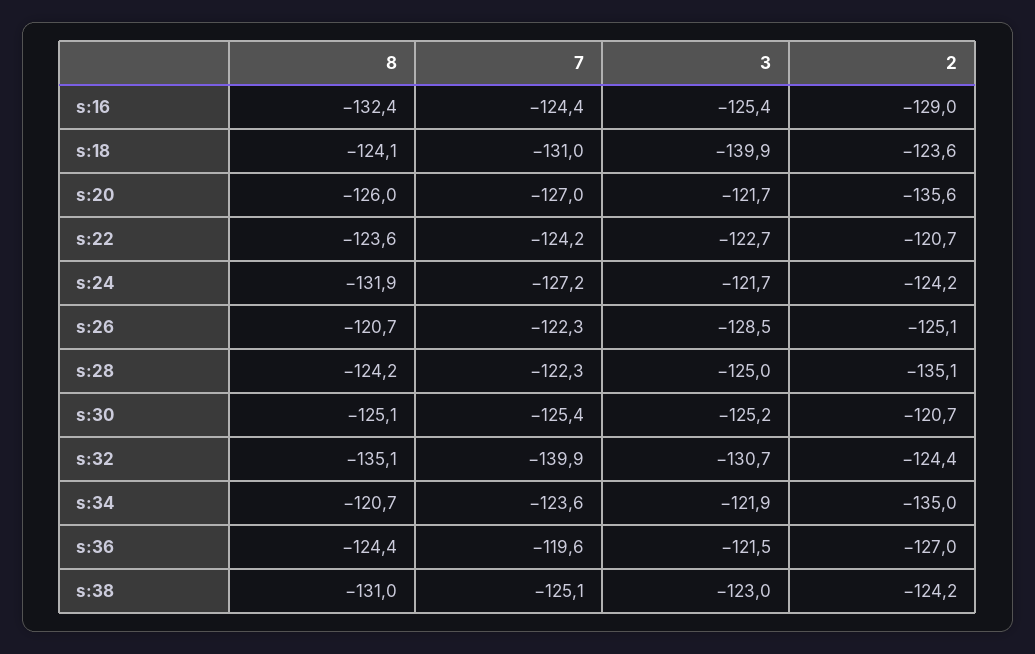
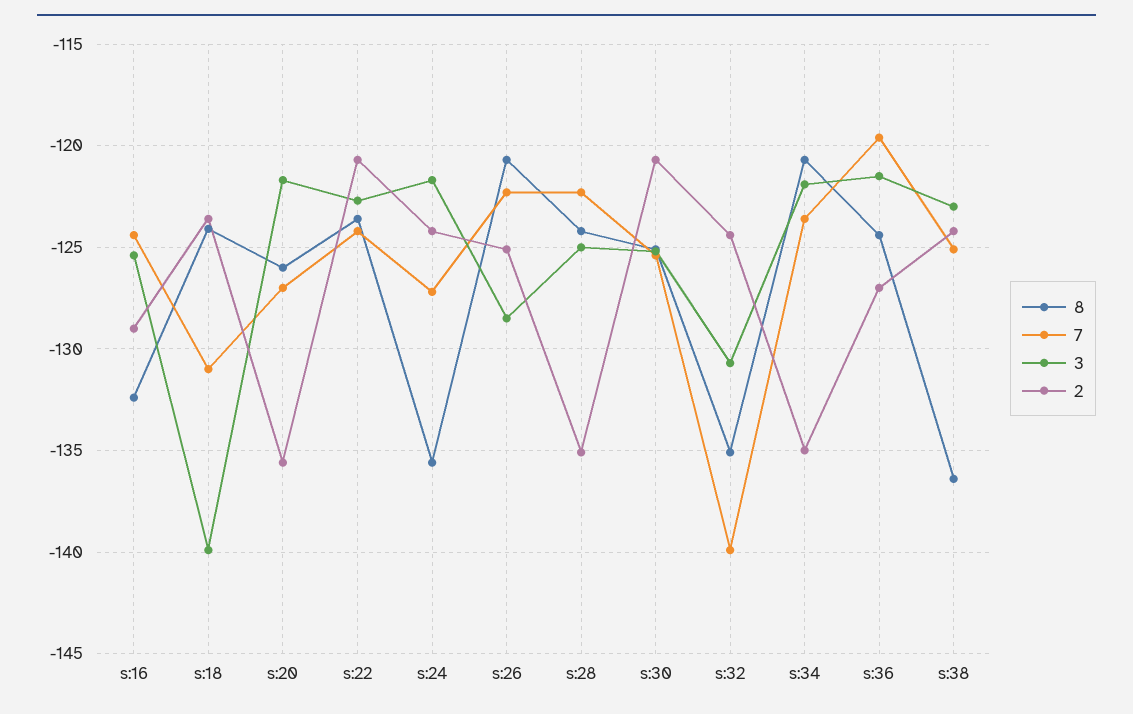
8, s:24: -131.9 -> -135.5
8, s:38: -131 -> -136.5

